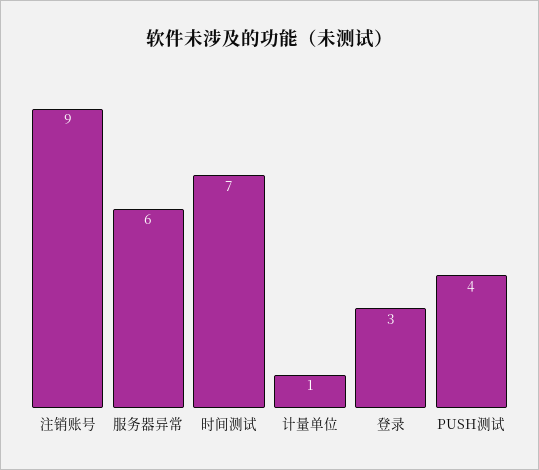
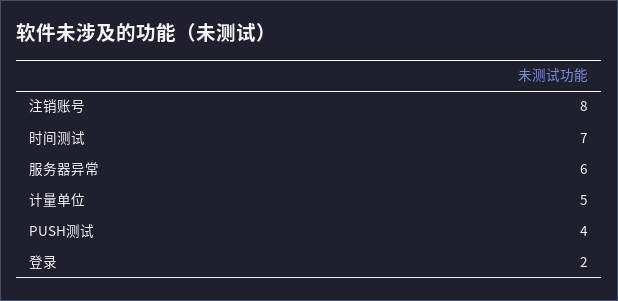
注销账号: 9 -> 8
计量单位: 1 -> 5
登录: 3 -> 2

